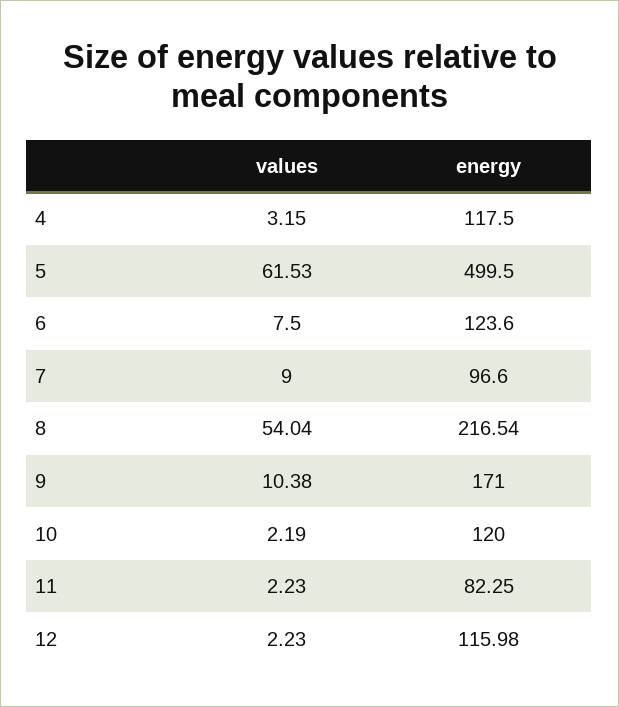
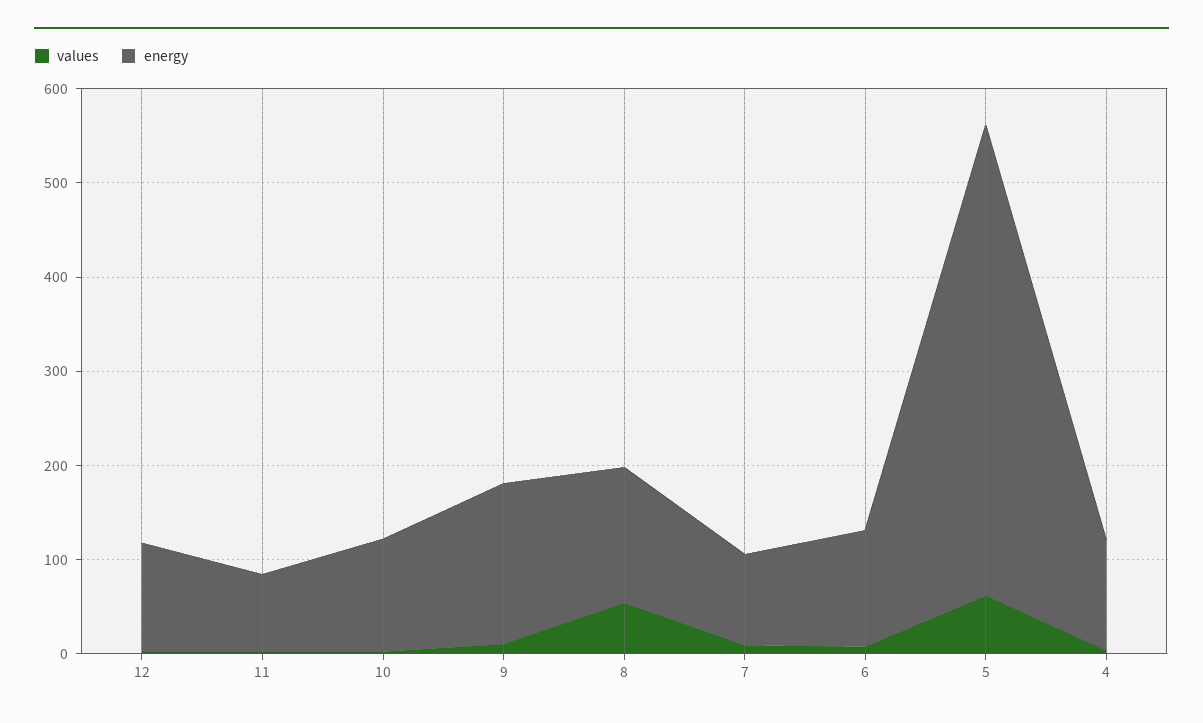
energy, 8: 216.54 -> 140

